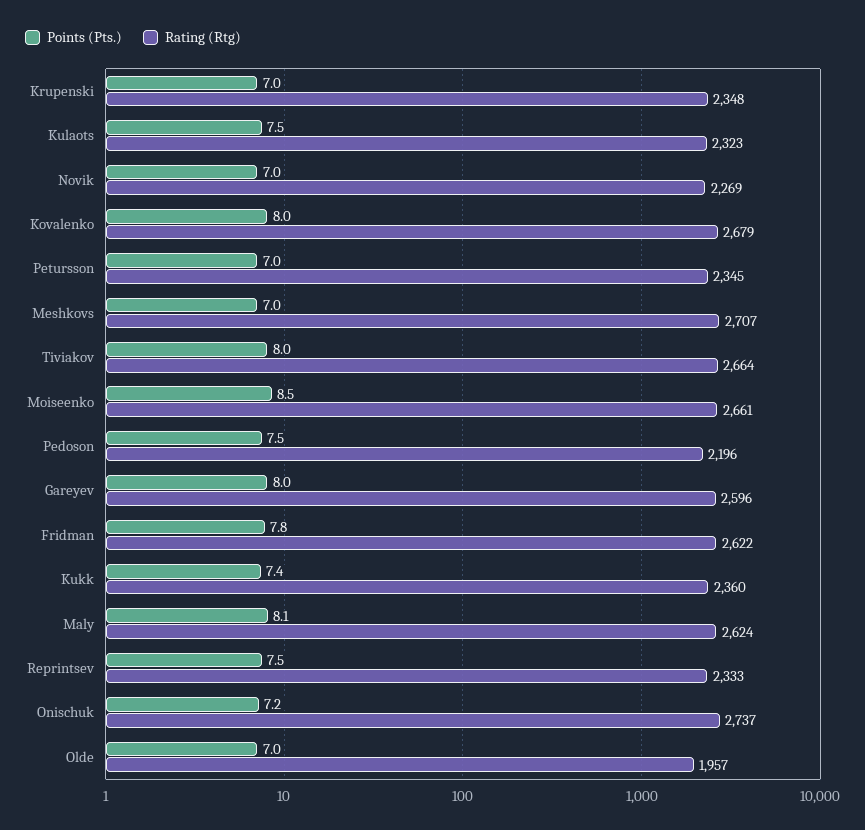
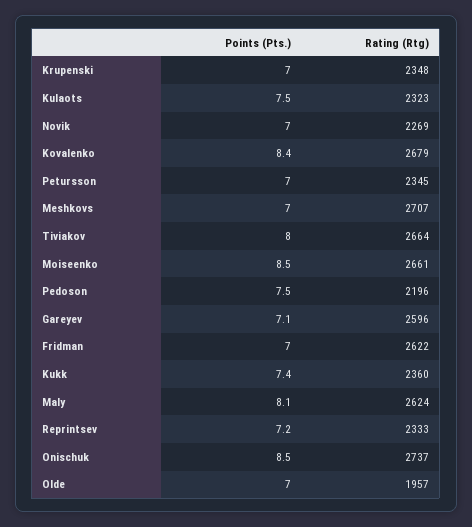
Points (Pts.), Kovalenko: 8 -> 8.4
Points (Pts.), Gareyev: 8 -> 7.1
Points (Pts.), Fridman: 7.8 -> 7
Points (Pts.), Reprintsev: 7.5 -> 7.2
Points (Pts.), Onischuk: 7.2 -> 8.5

